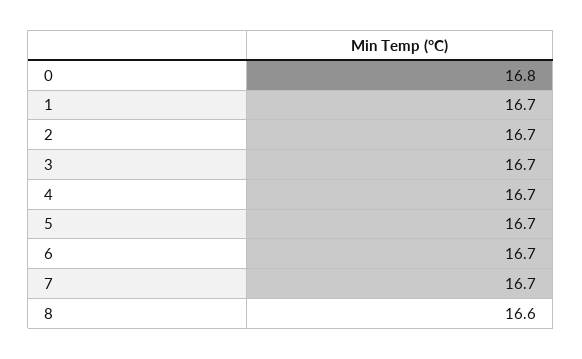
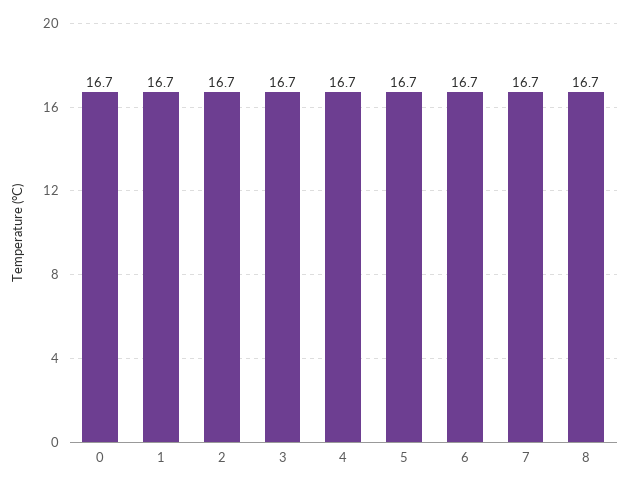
0: 16.8 -> 16.7
8: 16.6 -> 16.7

